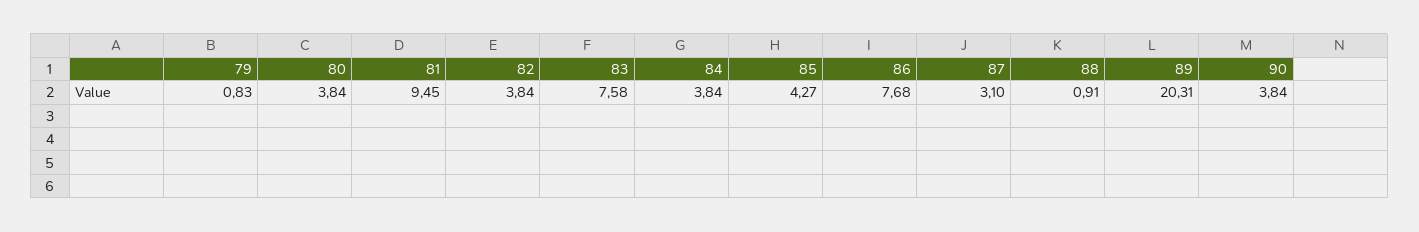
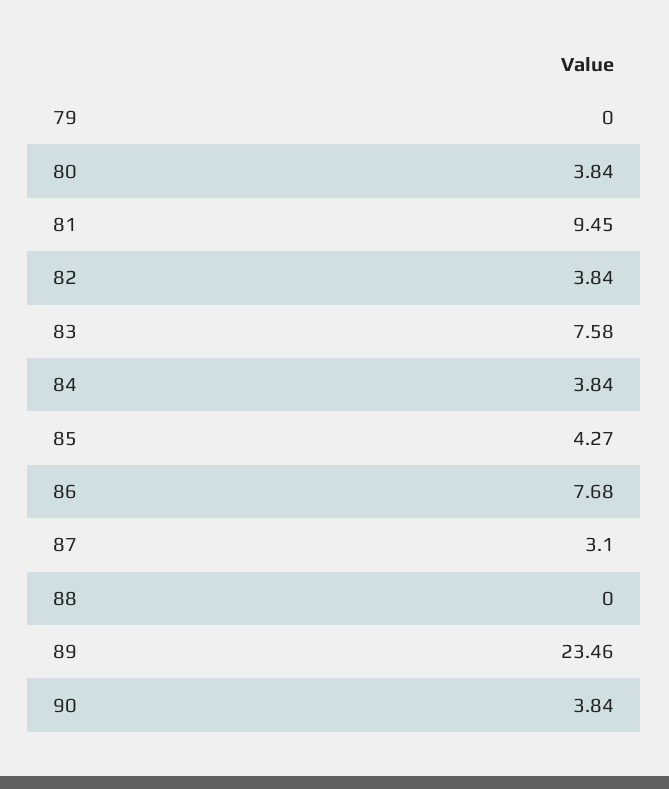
79: 0.83 -> 0
88: 0.91 -> 0
89: 20.31 -> 23.46

